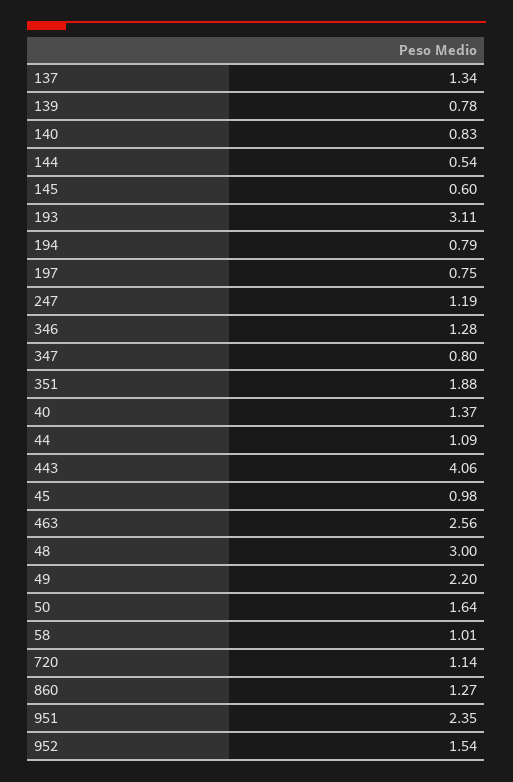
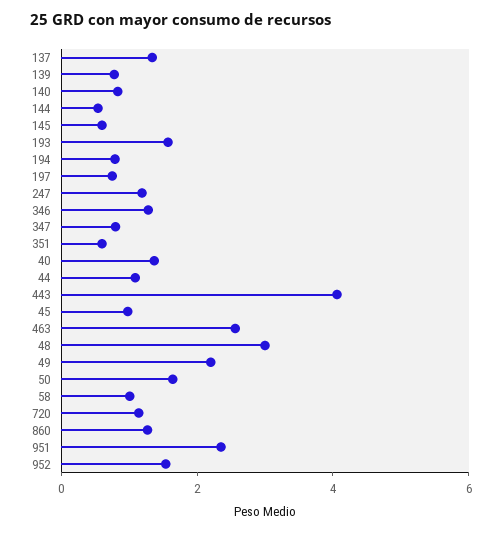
193: 3.11 -> 1.5
351: 1.88 -> 0.5

